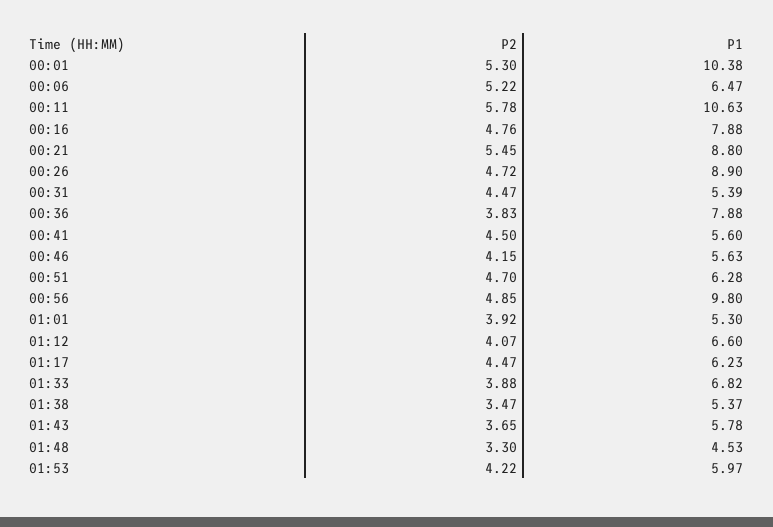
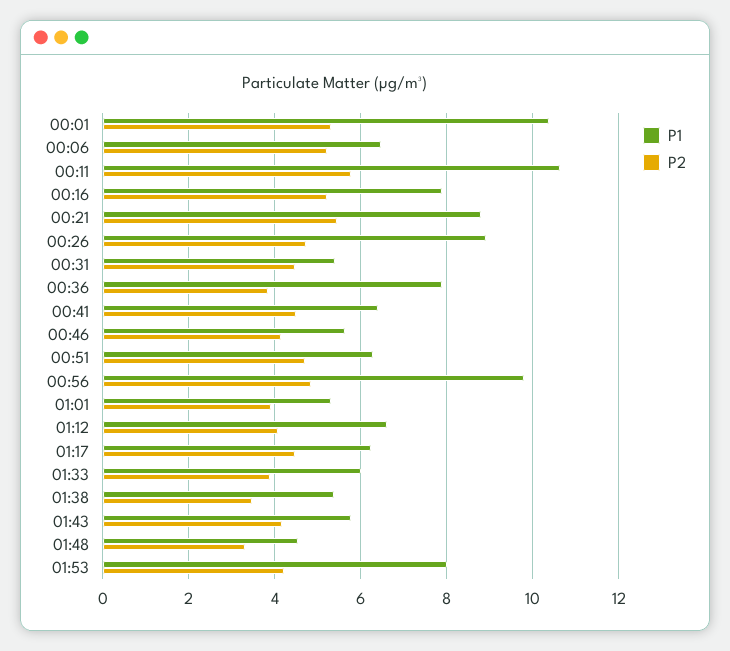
P2, 00:16: 4.76 -> 5.2
P1, 00:41: 5.6 -> 6.4
P1, 01:33: 6.82 -> 6
P2, 01:43: 3.65 -> 4.2
P1, 01:53: 5.97 -> 8

